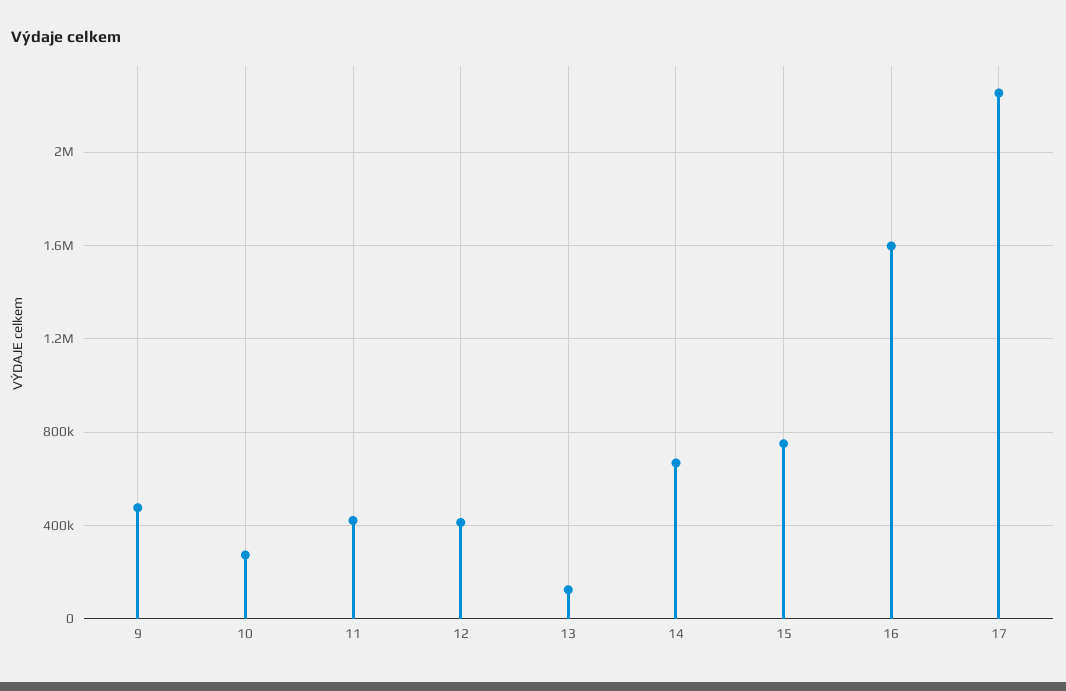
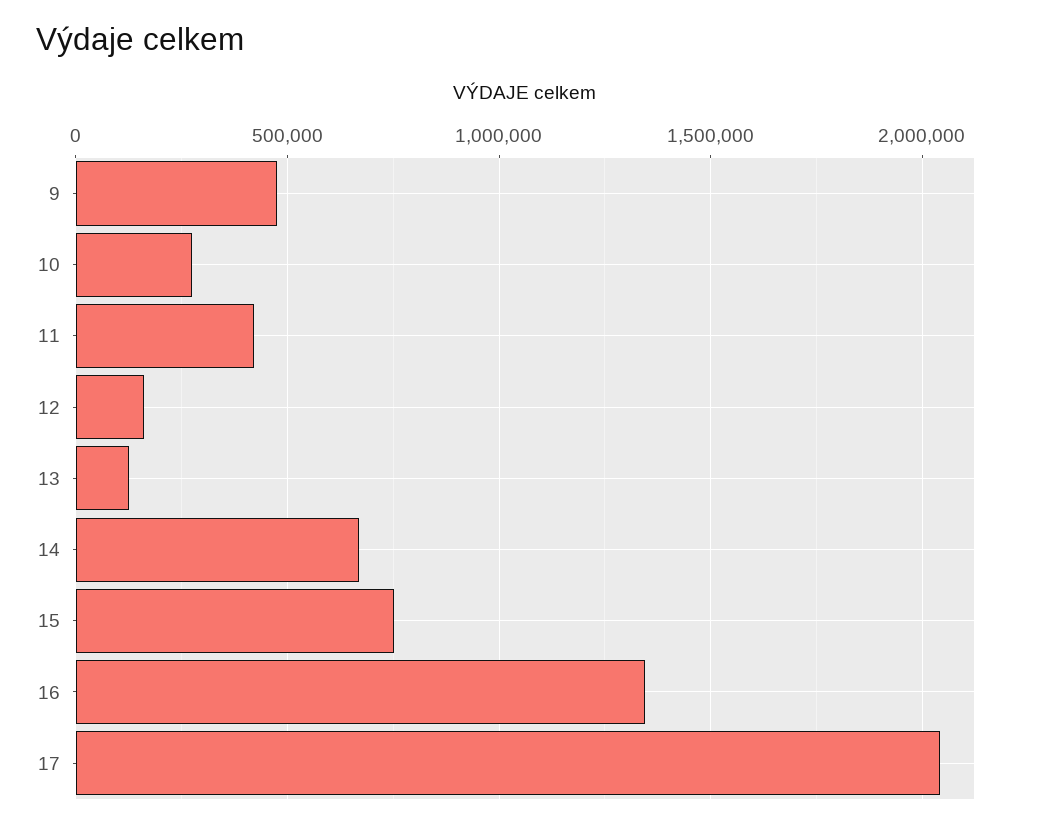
12: 400000 -> 150000
16: 1600000 -> 1350000
17: 2250000 -> 2050000

